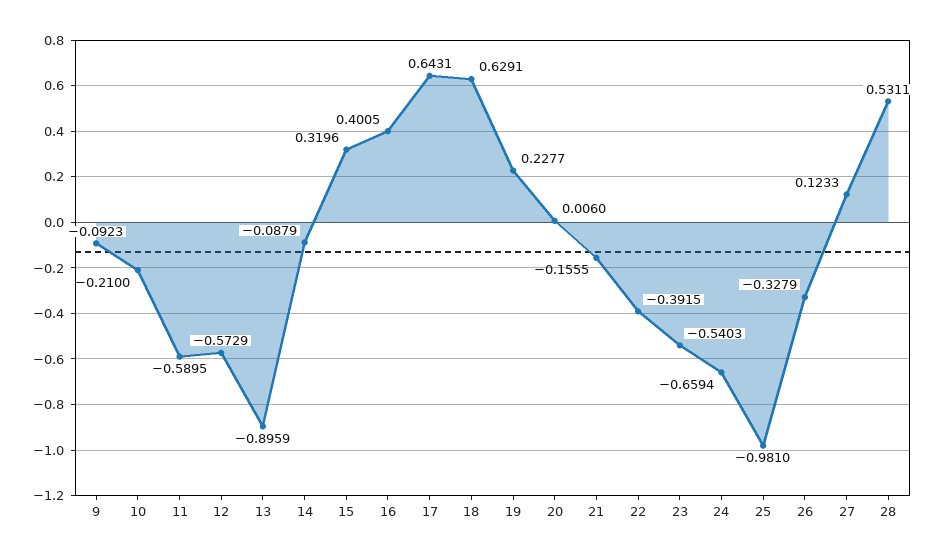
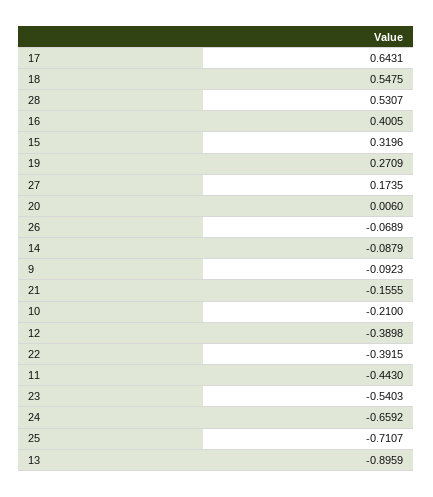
11: -0.5895 -> -0.443
12: -0.5729 -> -0.3898
18: 0.6291 -> 0.5475
19: 0.2277 -> 0.2709
24: -0.6594 -> -0.6592
25: -0.981 -> -0.7107
26: -0.3279 -> -0.0689
27: 0.1233 -> 0.1735
28: 0.5311 -> 0.5307

